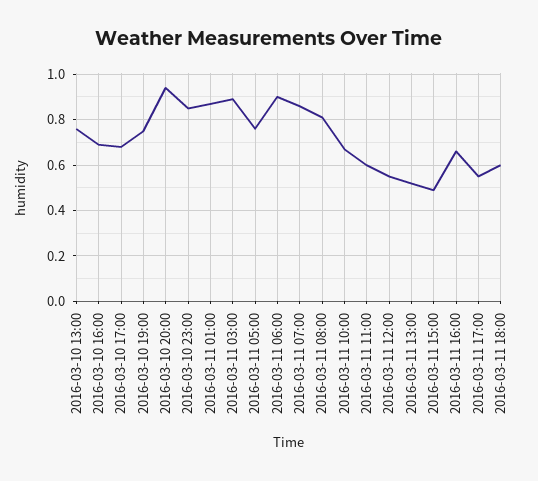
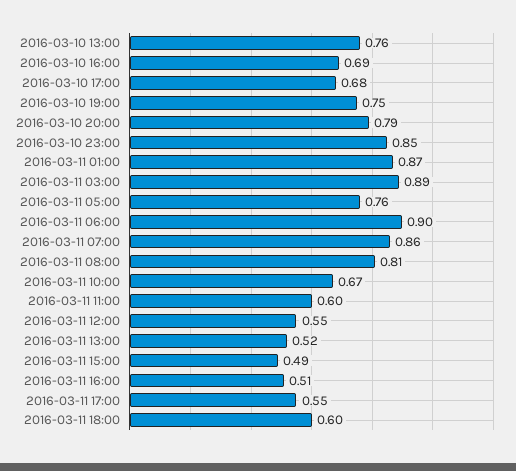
2016-03-10 20:00: 0.95 -> 0.79
2016-03-11 16:00: 0.65 -> 0.51

